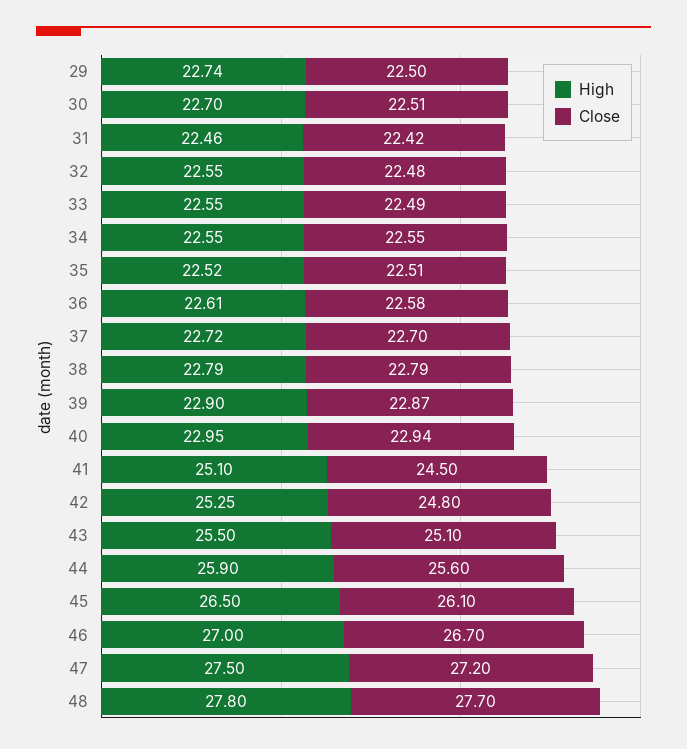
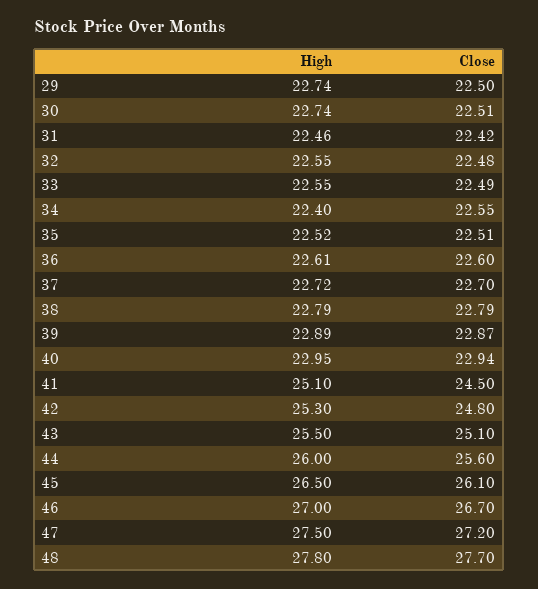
High, 30: 22.7 -> 22.74
High, 34: 22.55 -> 22.4
Close, 36: 22.58 -> 22.6
High, 39: 22.9 -> 22.89
High, 42: 25.25 -> 25.3
High, 44: 25.9 -> 26

